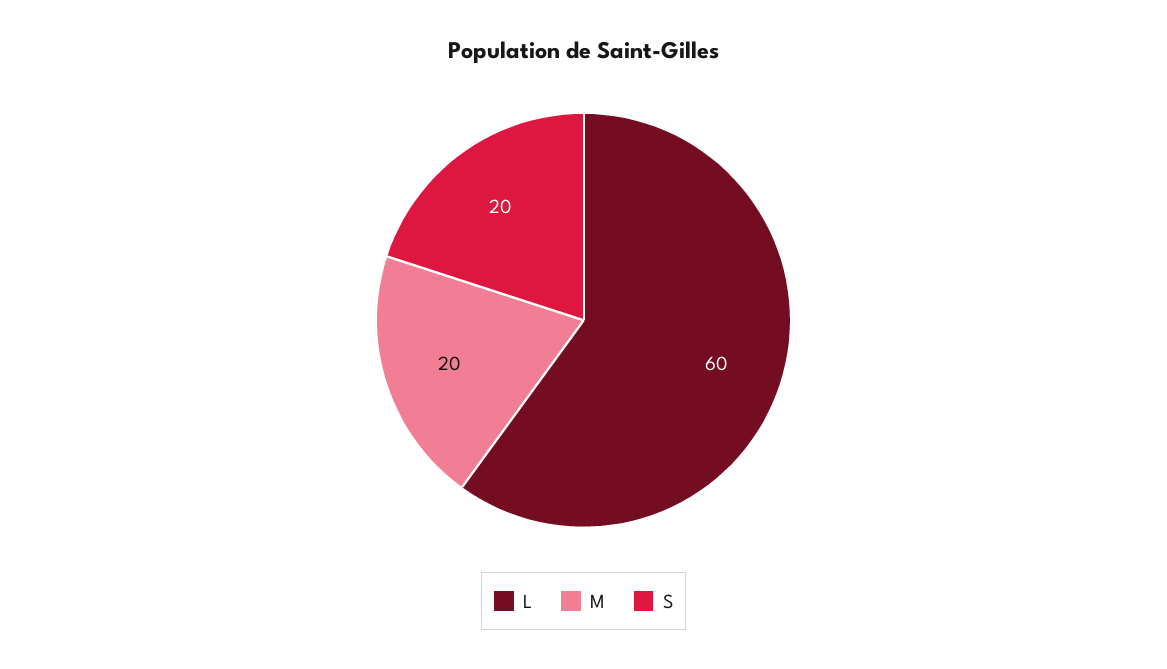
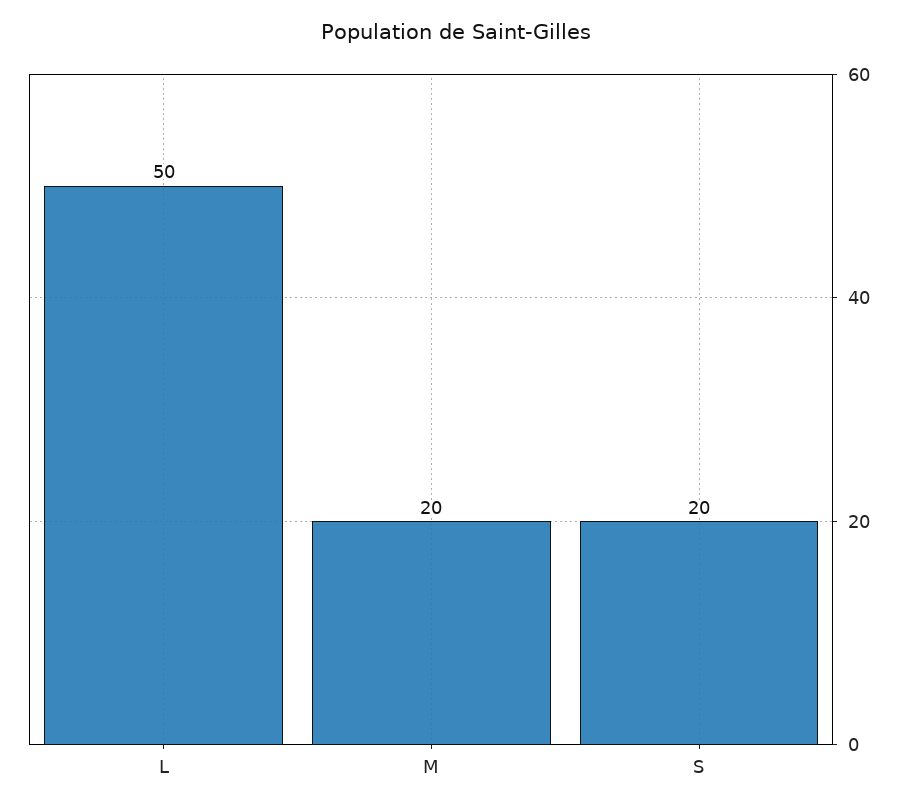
L: 60 -> 50

